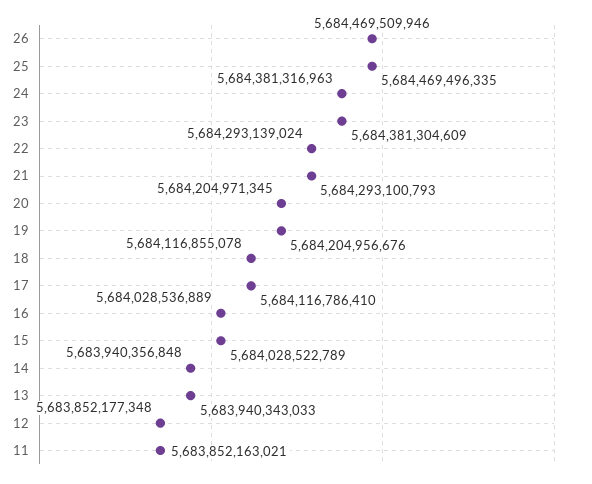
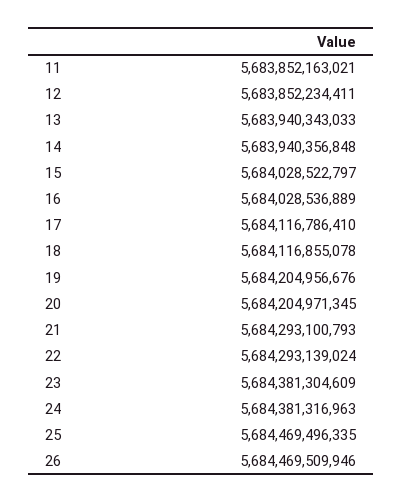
15: 5684028522789 -> 5684028522797
12: 5683852177348 -> 5683852234411

